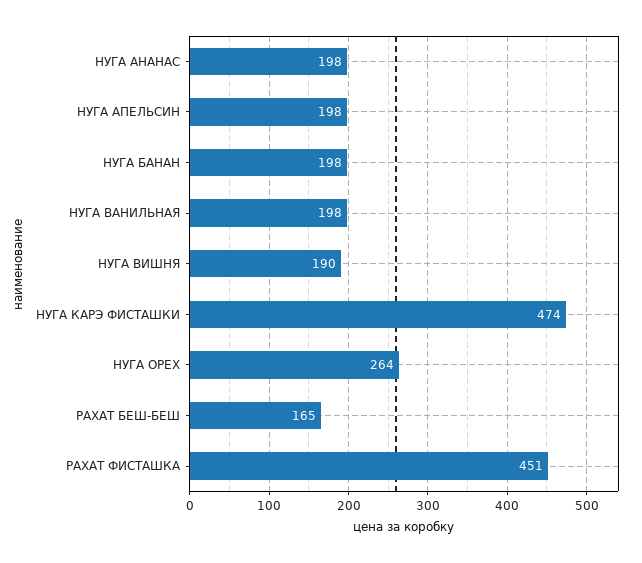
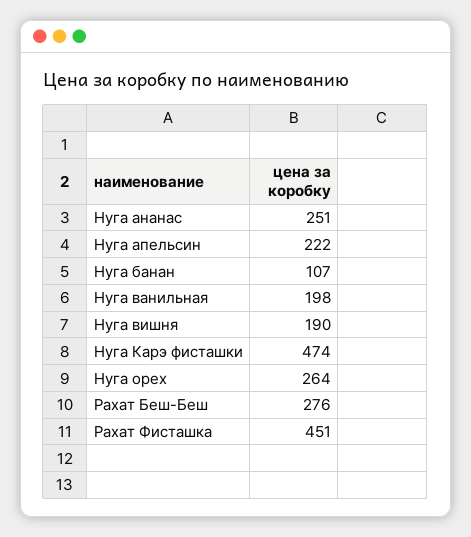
НУГА АНАНАС: 198 -> 251
НУГА АПЕЛЬСИН: 198 -> 222
НУГА БАНАН: 198 -> 107
РАХАТ БЕШ-БЕШ: 165 -> 276

